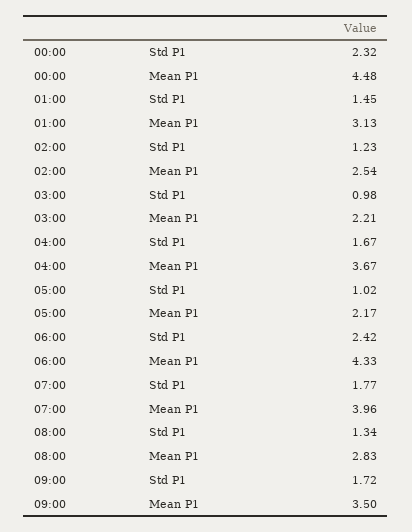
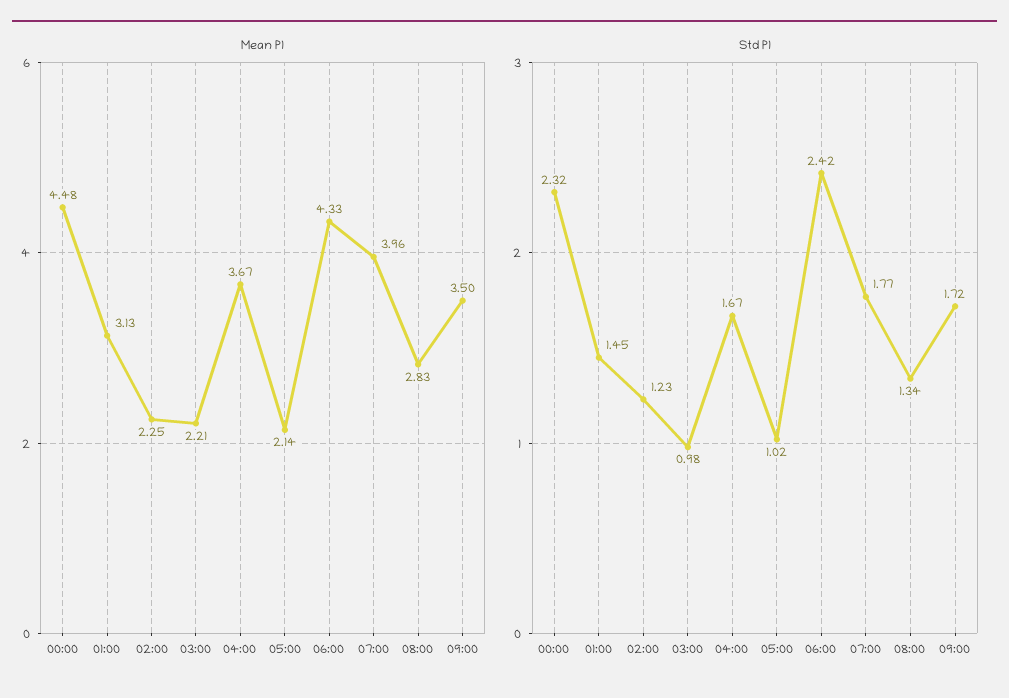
Mean P1, 02:00: 2.54 -> 2.25
Mean P1, 05:00: 2.17 -> 2.14

